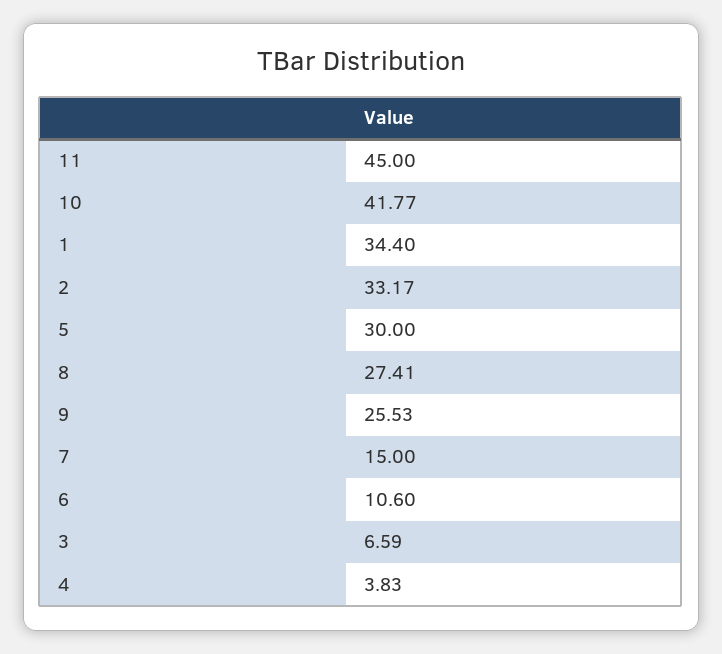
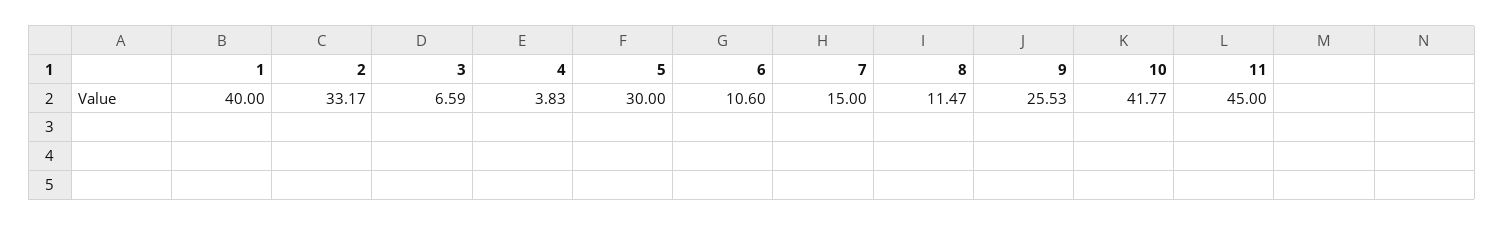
1: 34.4 -> 40
8: 27.41 -> 11.47

